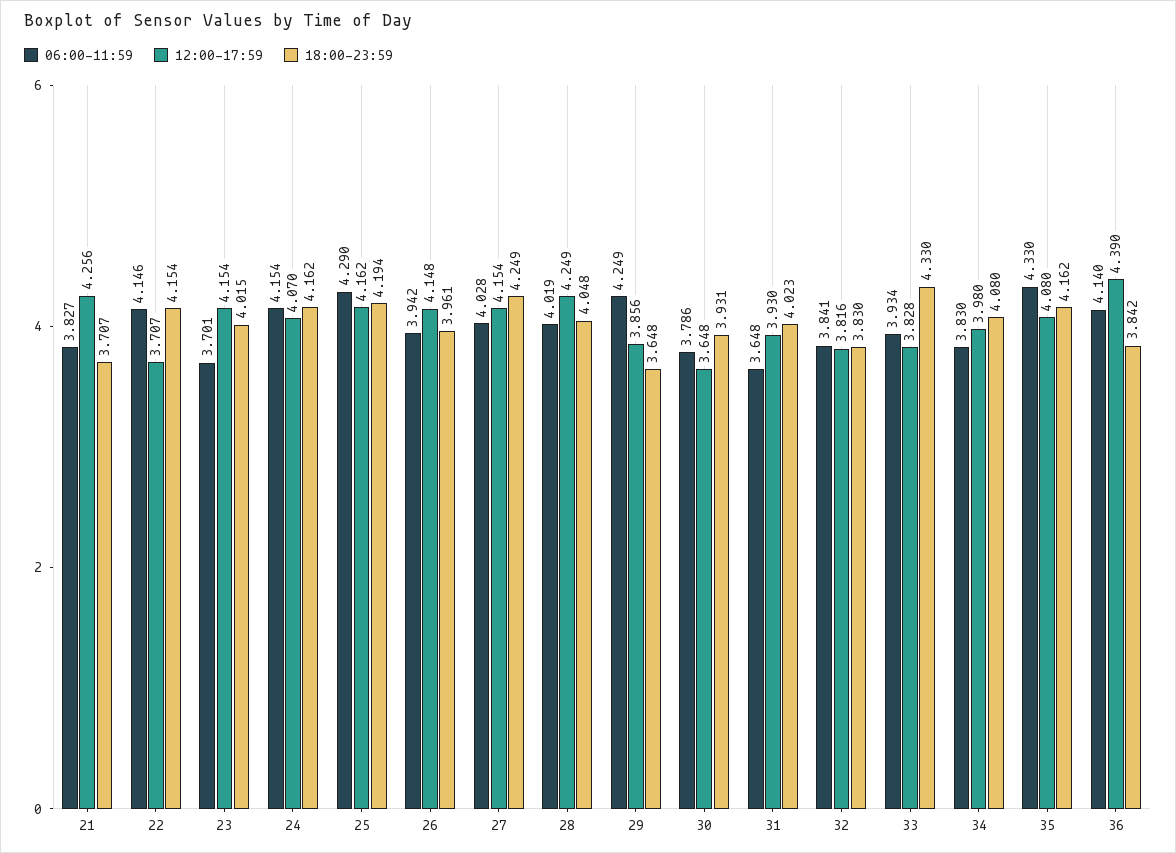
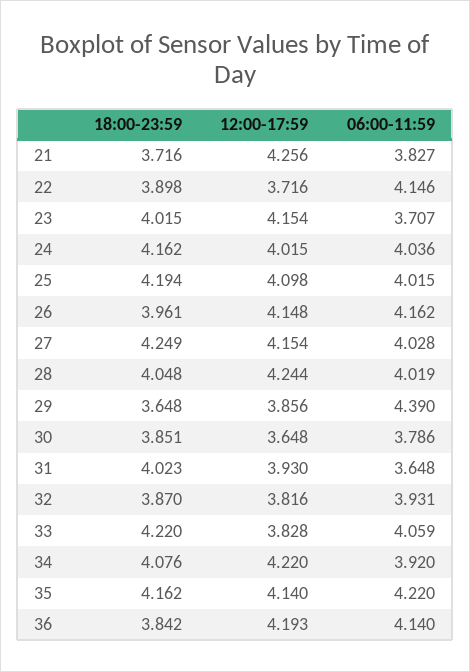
18:00-23:59, 21: 3.707 -> 3.716
12:00-17:59, 22: 3.707 -> 3.716
18:00-23:59, 22: 4.154 -> 3.898
06:00-11:59, 23: 3.701 -> 3.707
06:00-11:59, 24: 4.154 -> 4.036
12:00-17:59, 24: 4.07 -> 4.015
06:00-11:59, 25: 4.29 -> 4.015
12:00-17:59, 25: 4.162 -> 4.098
06:00-11:59, 26: 3.942 -> 4.162
12:00-17:59, 28: 4.249 -> 4.244
06:00-11:59, 29: 4.249 -> 4.39
18:00-23:59, 30: 3.931 -> 3.851
06:00-11:59, 32: 3.841 -> 3.931
18:00-23:59, 32: 3.83 -> 3.87
06:00-11:59, 33: 3.934 -> 4.059
18:00-23:59, 33: 4.33 -> 4.22
06:00-11:59, 34: 3.83 -> 3.92
12:00-17:59, 34: 3.98 -> 4.22
18:00-23:59, 34: 4.08 -> 4.076
06:00-11:59, 35: 4.33 -> 4.22
12:00-17:59, 35: 4.08 -> 4.14
12:00-17:59, 36: 4.39 -> 4.193

